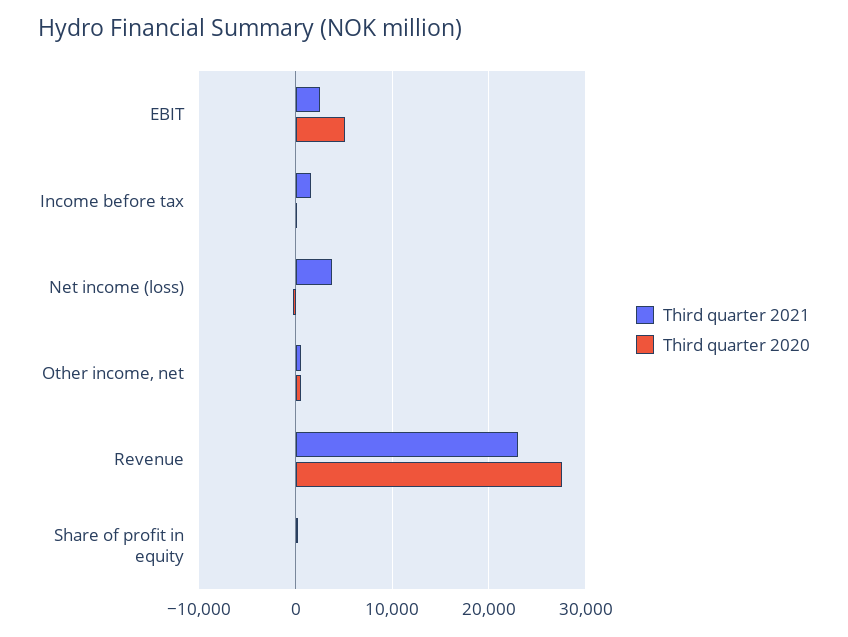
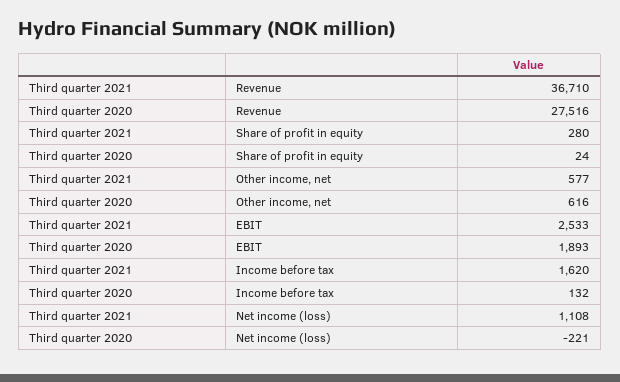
Third quarter 2020, EBIT: 5000 -> 1893
Third quarter 2021, Net income (loss): 4000 -> 1108
Third quarter 2021, Revenue: 23000 -> 36710

